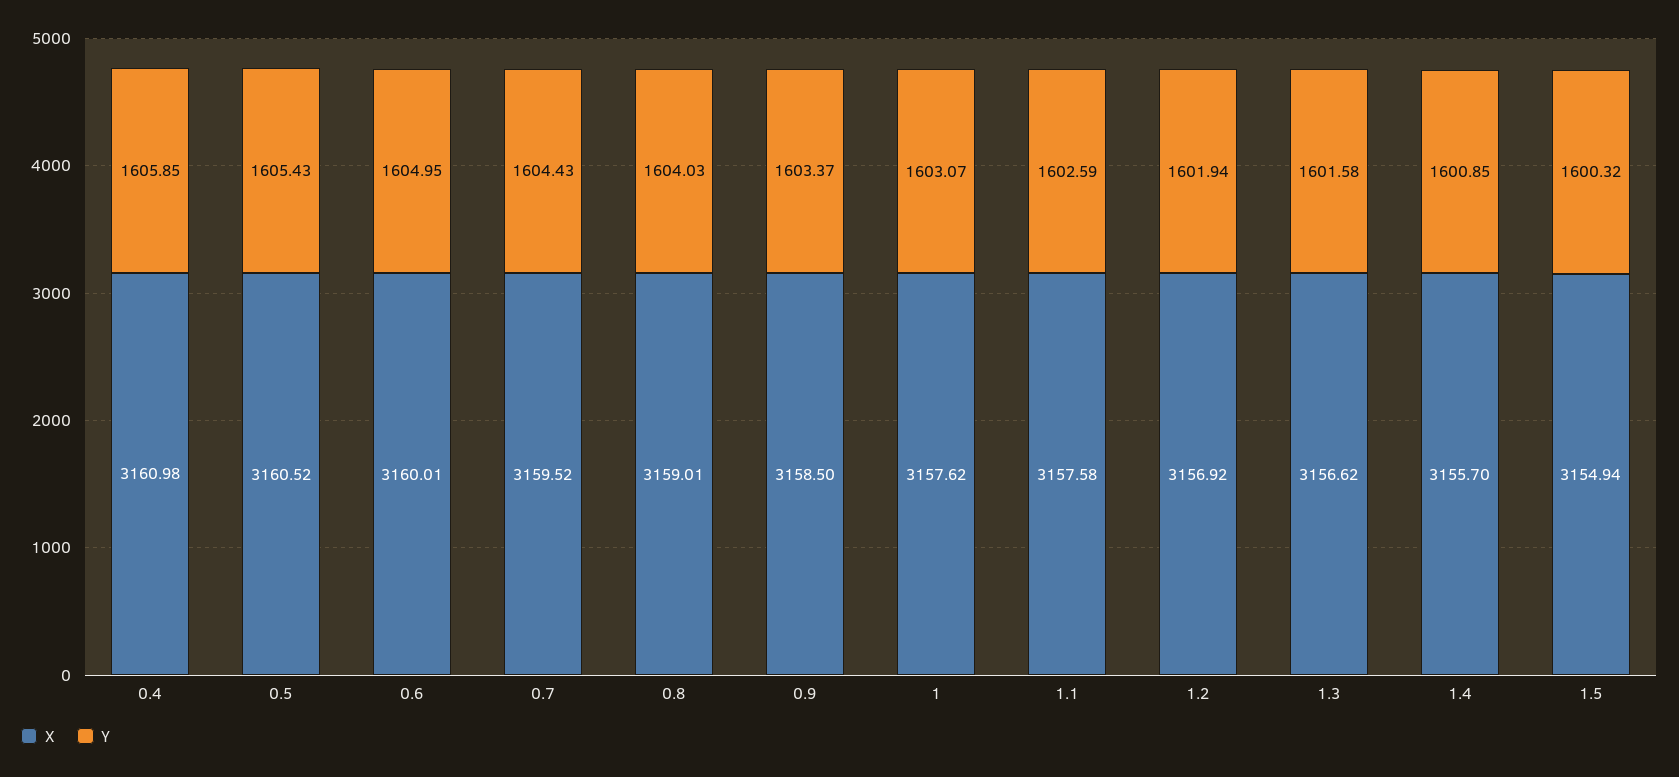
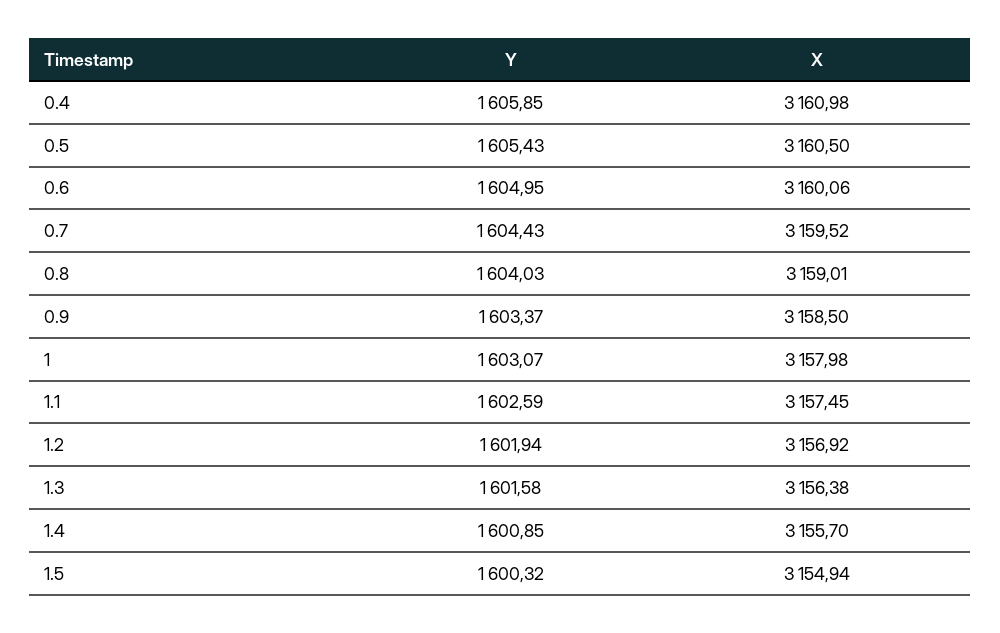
X, 0.5: 3160.52 -> 3160.5
X, 0.6: 3160.01 -> 3160.06
X, 1: 3157.62 -> 3157.98
X, 1.1: 3157.58 -> 3157.45
X, 1.3: 3156.62 -> 3156.38

